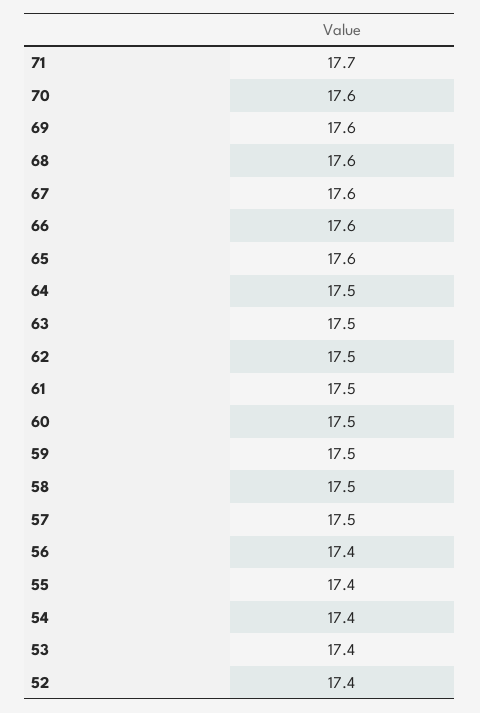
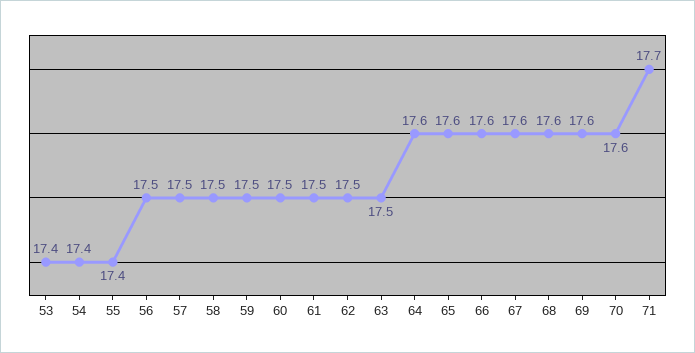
64: 17.5 -> 17.6
56: 17.4 -> 17.5
52: 17.4 -> none

